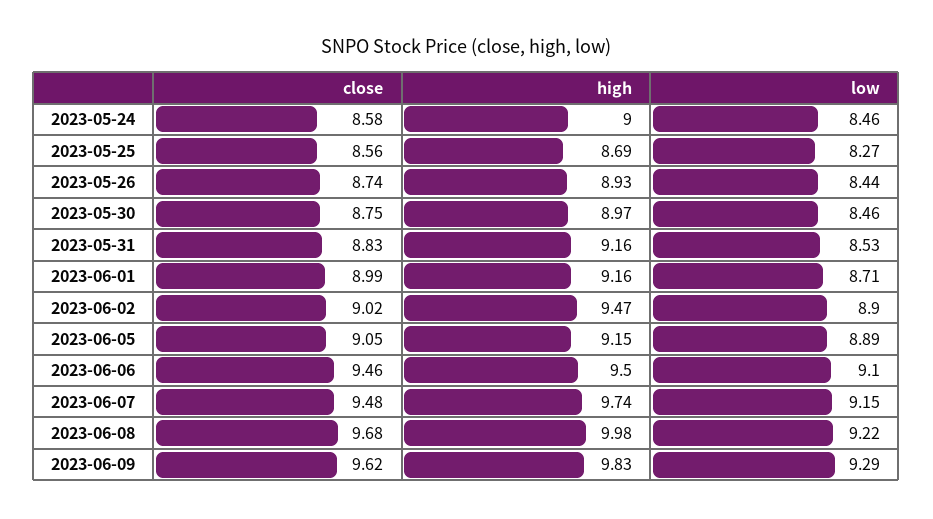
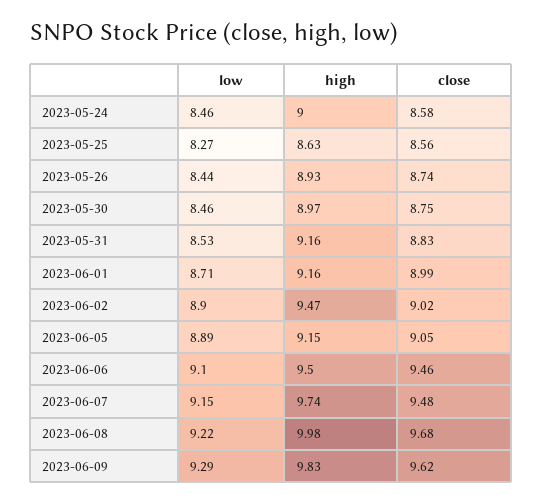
high, 2023-05-25: 8.69 -> 8.63

